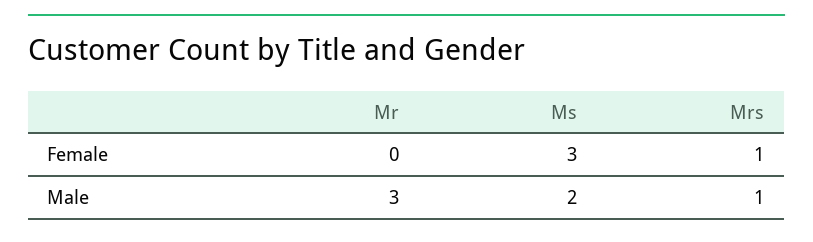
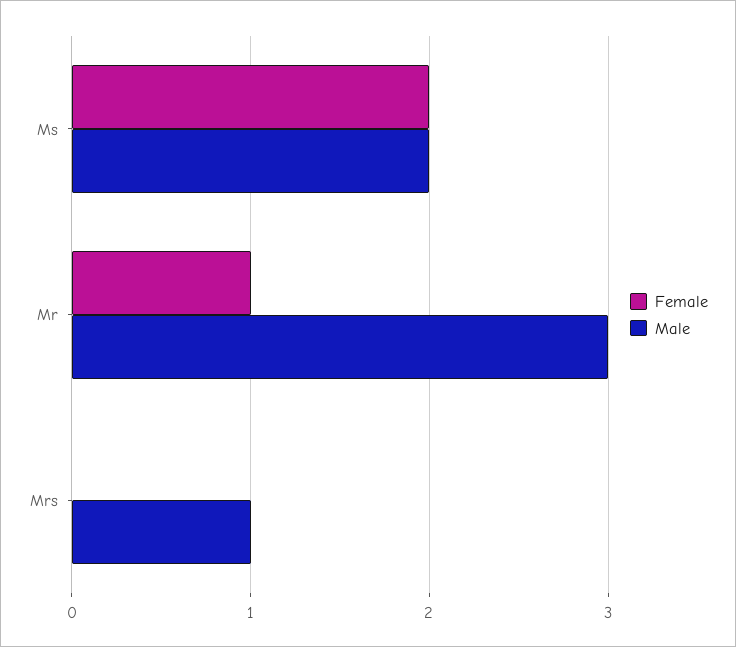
Female, Mr: 0 -> 1
Female, Ms: 3 -> 2
Female, Mrs: 1 -> 0

